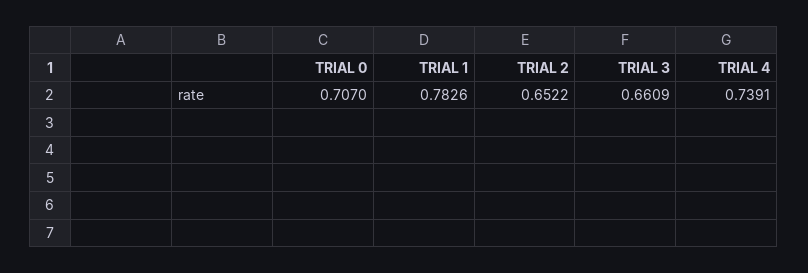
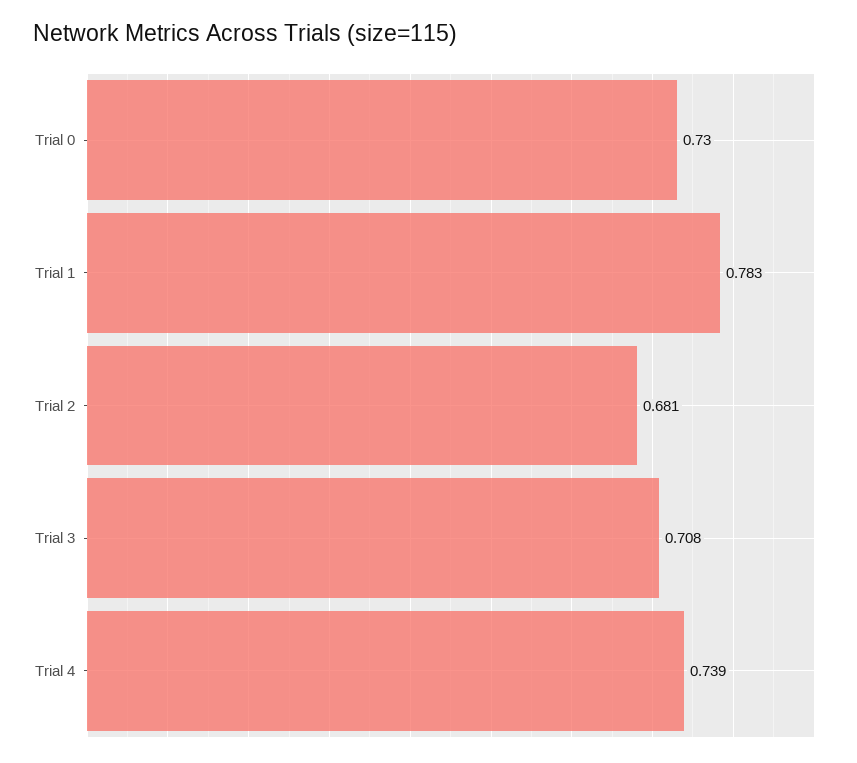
TRIAL 0: 0.707 -> 0.73
TRIAL 2: 0.6522 -> 0.681
TRIAL 3: 0.6609 -> 0.708

